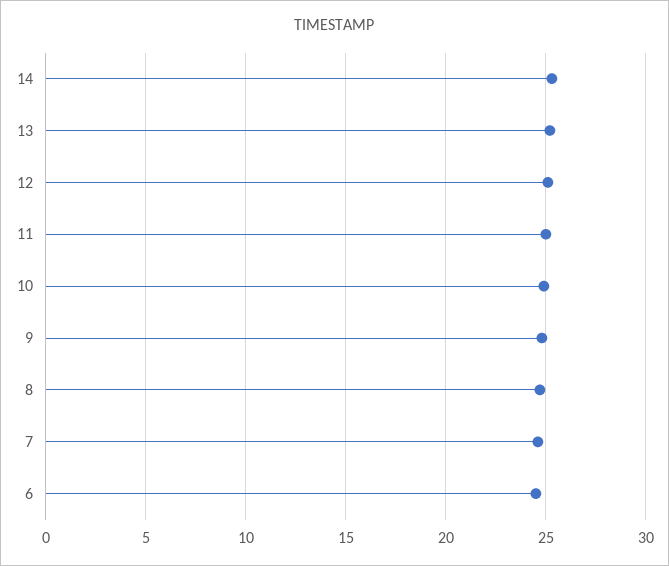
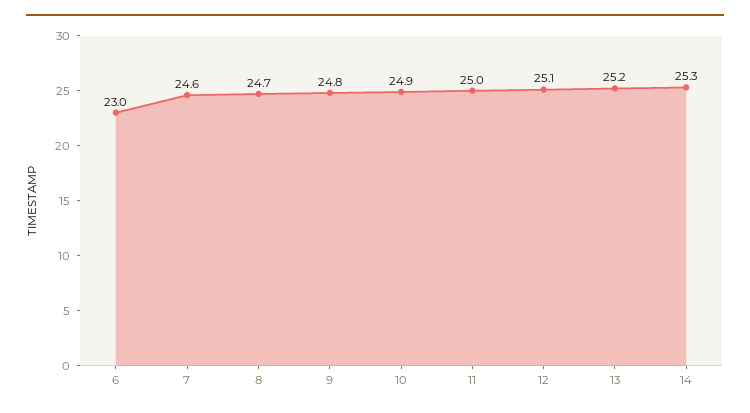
6: 24.5 -> 23

